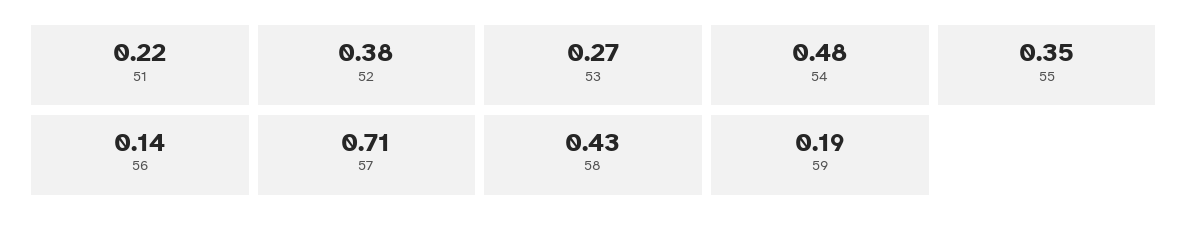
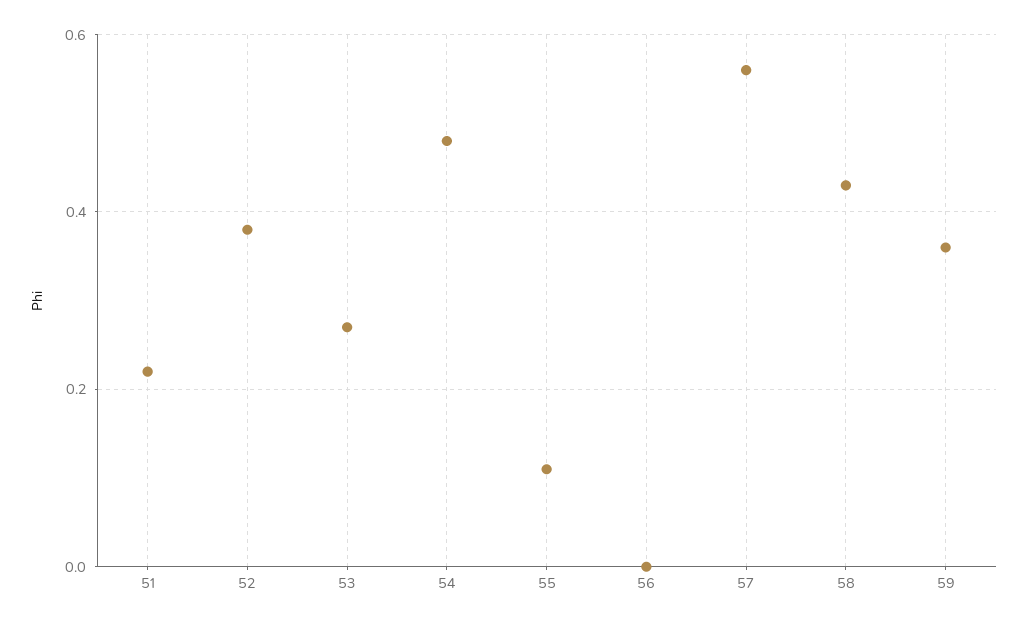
55: 0.35 -> 0.1
56: 0.14 -> 0
57: 0.71 -> 0.55
59: 0.19 -> 0.35

